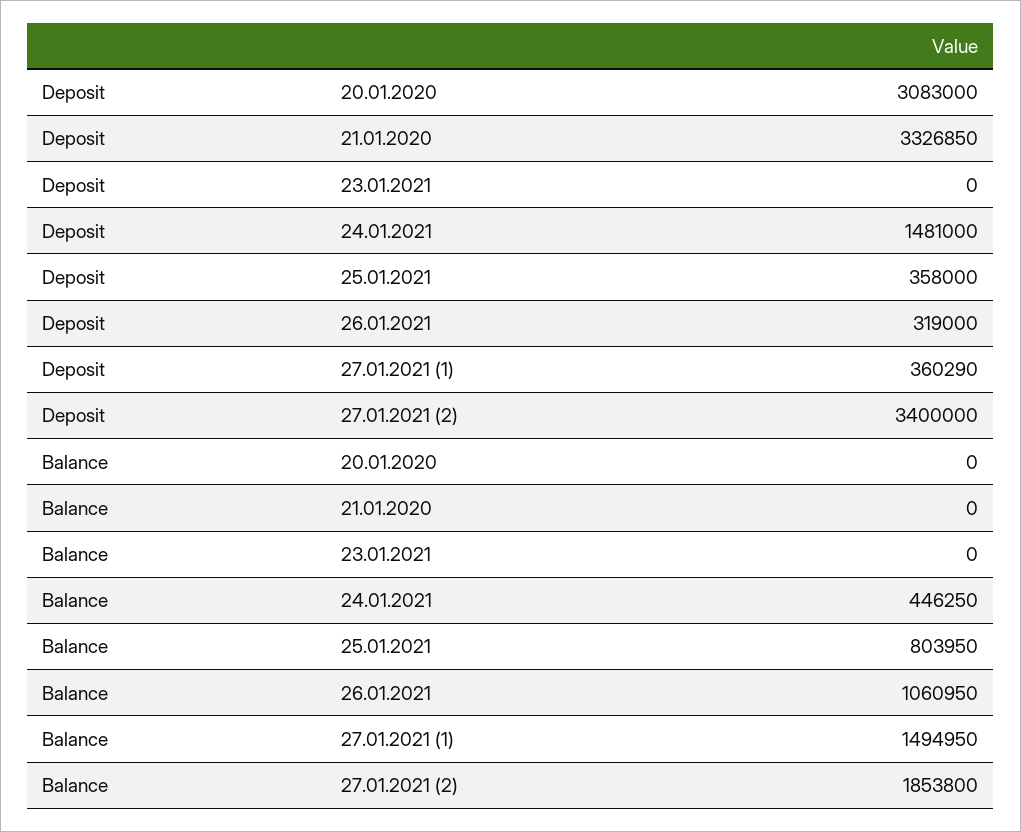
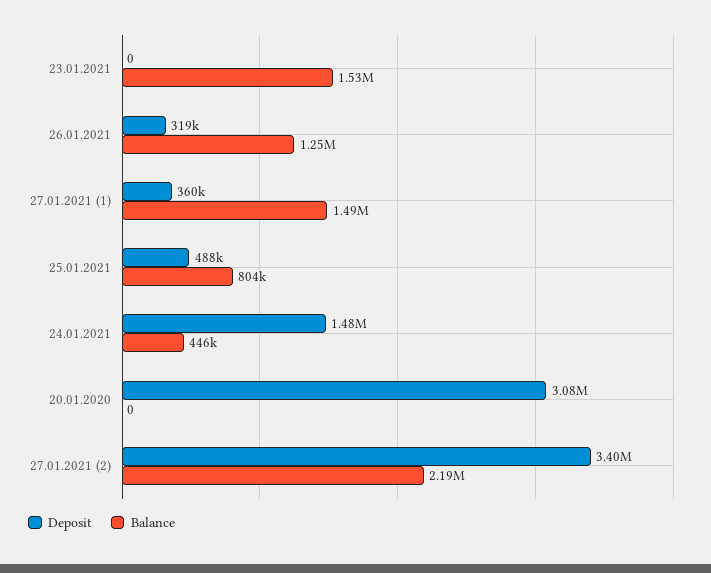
Deposit, 21.01.2020: 3326850 -> none
Deposit, 25.01.2021: 358000 -> 488000
Balance, 21.01.2020: 0 -> none
Balance, 23.01.2021: 0 -> 1530000
Balance, 26.01.2021: 1060950 -> 1250000
Balance, 27.01.2021 (2): 1853800 -> 2190000

